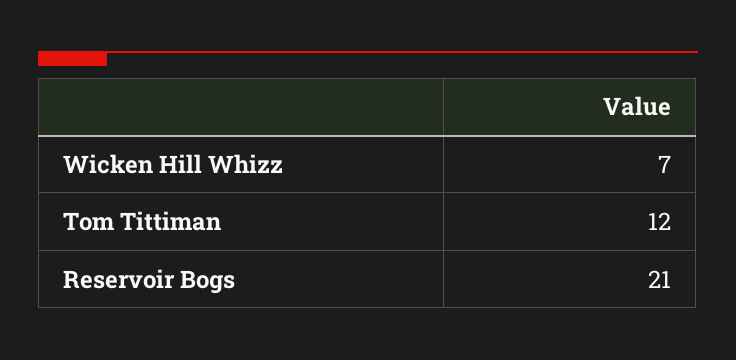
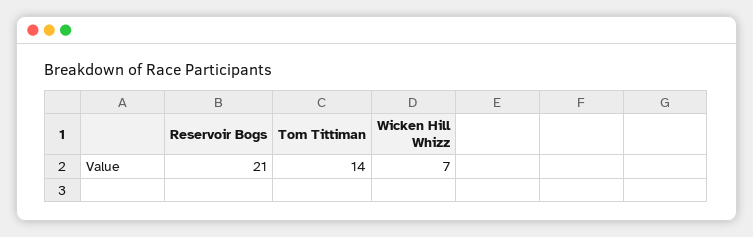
Tom Tittiman: 12 -> 14

